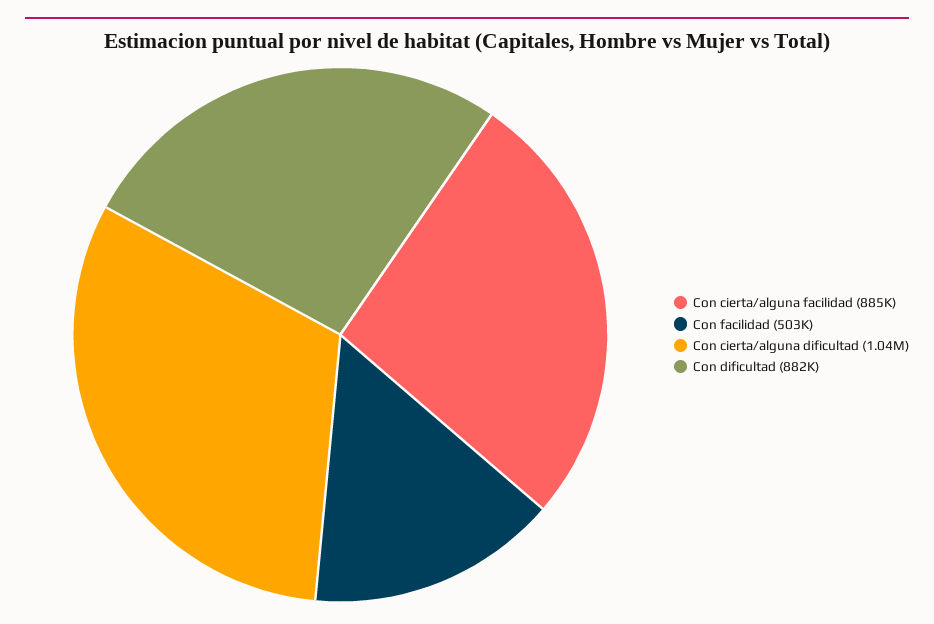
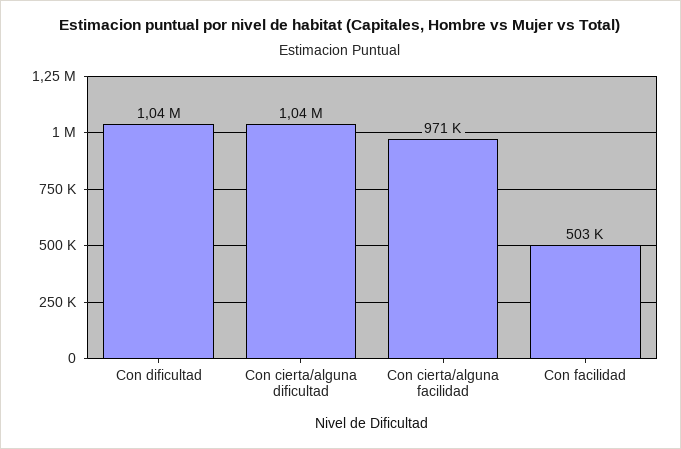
Con cierta/alguna facilidad: 885000 -> 971000
Con dificultad: 882000 -> 1040000

